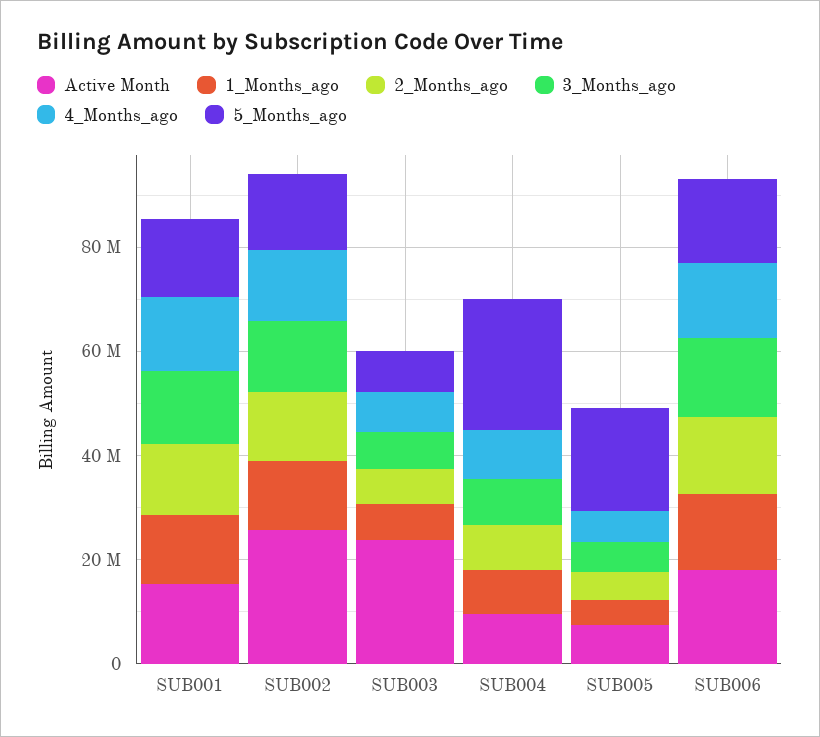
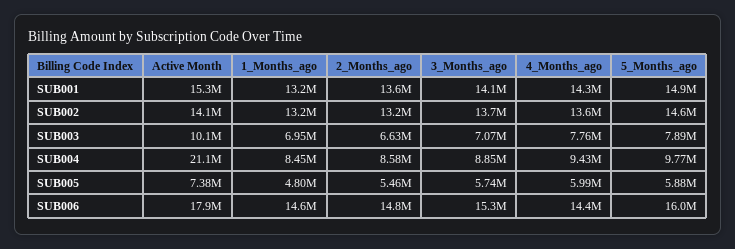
Active Month, SUB002: 25000000 -> 14100000
Active Month, SUB003: 25000000 -> 10100000
Active Month, SUB004: 10000000 -> 21100000
5_Months_ago, SUB004: 25000000 -> 9770000
5_Months_ago, SUB005: 20000000 -> 5880000

